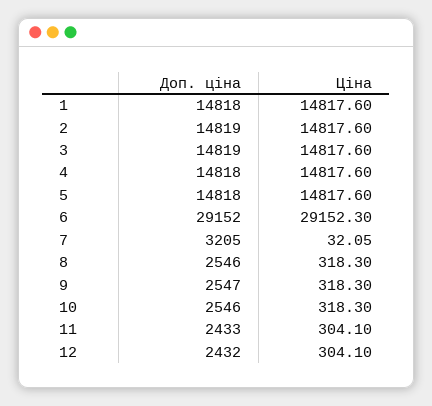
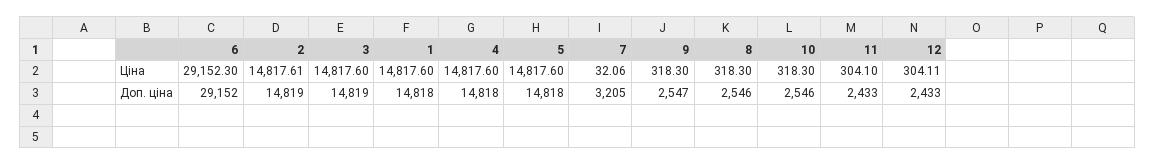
Ціна, 2: 14817.6 -> 14817.61
Ціна, 7: 32.05 -> 32.06
Доп. ціна, 12: 2432 -> 2433
Ціна, 12: 304.1 -> 304.11

